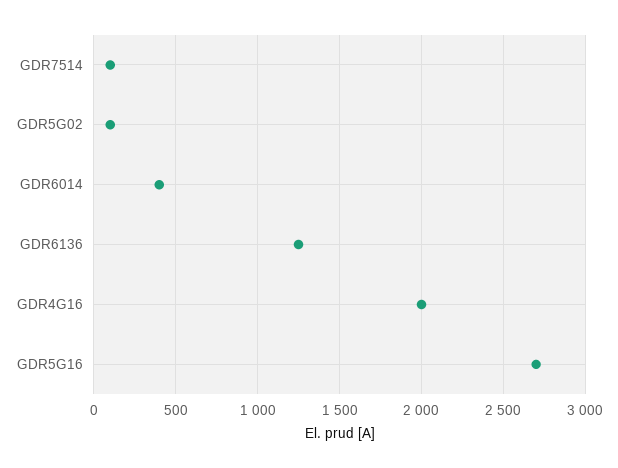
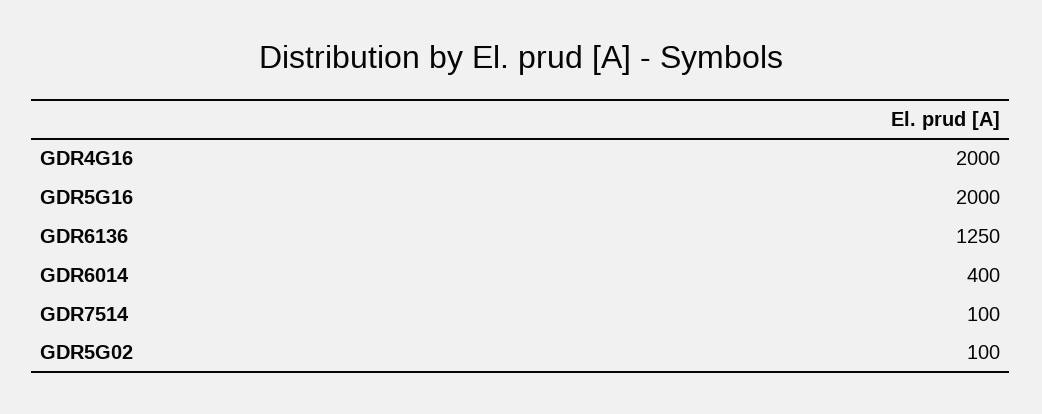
GDR5G16: 2700 -> 2000

